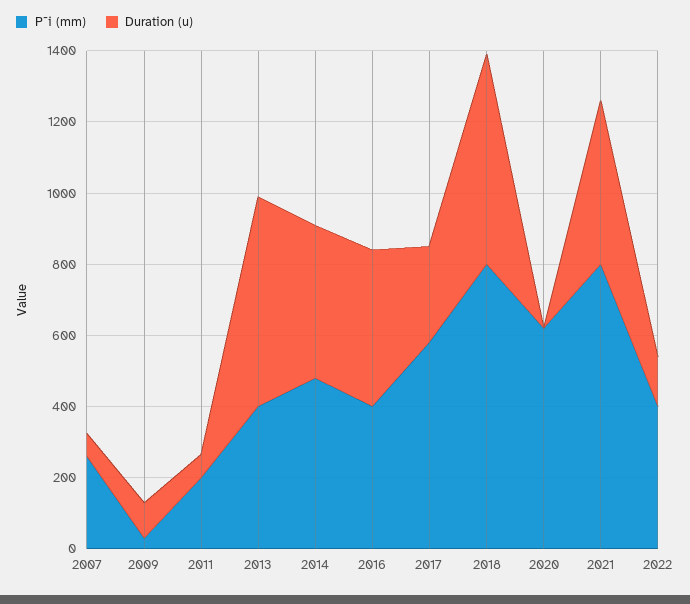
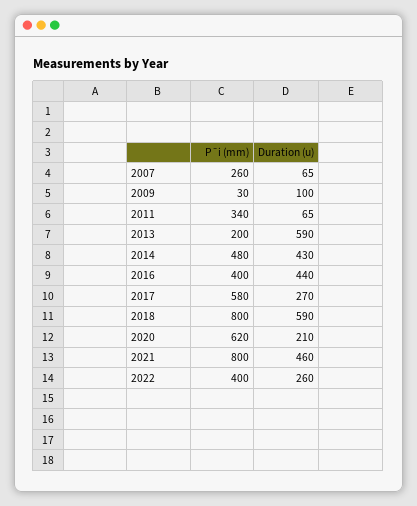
P¯i (mm), 2011: 200 -> 340
P¯i (mm), 2013: 400 -> 200
Duration (u), 2020: 0 -> 210
Duration (u), 2022: 150 -> 260

